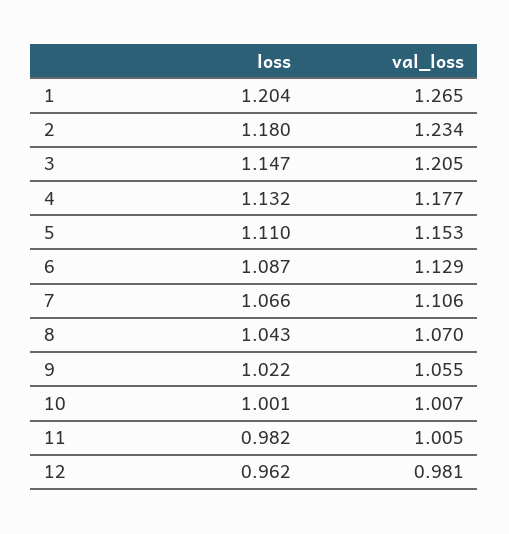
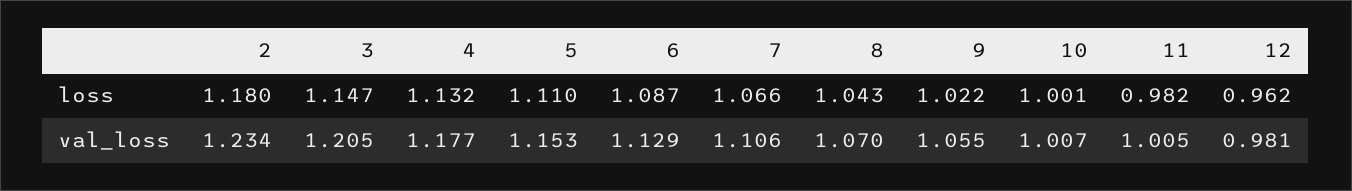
loss, 1: 1.204 -> none
val_loss, 1: 1.265 -> none

